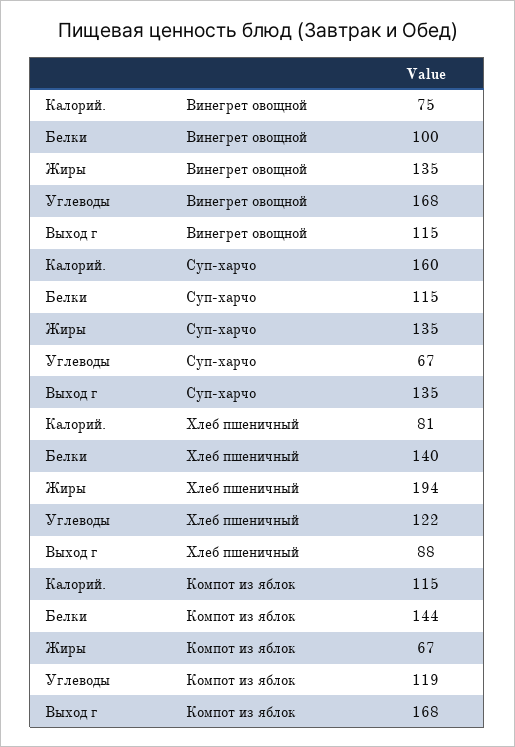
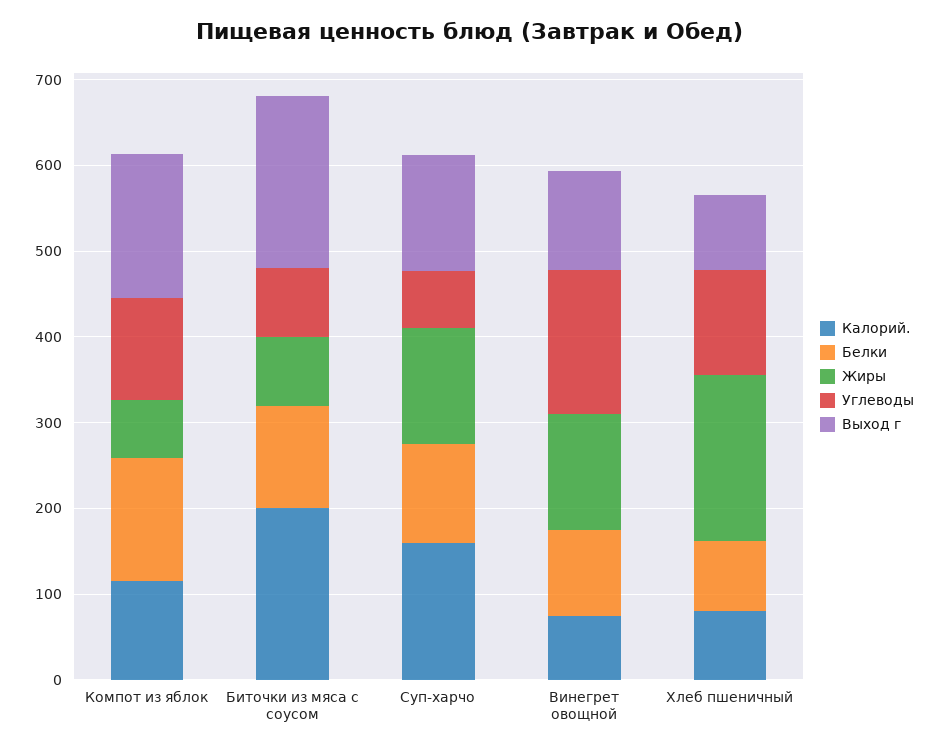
Белки, Хлеб пшеничный: 140 -> 80
Калорий., Биточки из мяса с соусом: none -> 200
Белки, Биточки из мяса с соусом: none -> 120
Жиры, Биточки из мяса с соусом: none -> 80
Углеводы, Биточки из мяса с соусом: none -> 80
Выход г, Биточки из мяса с соусом: none -> 200

